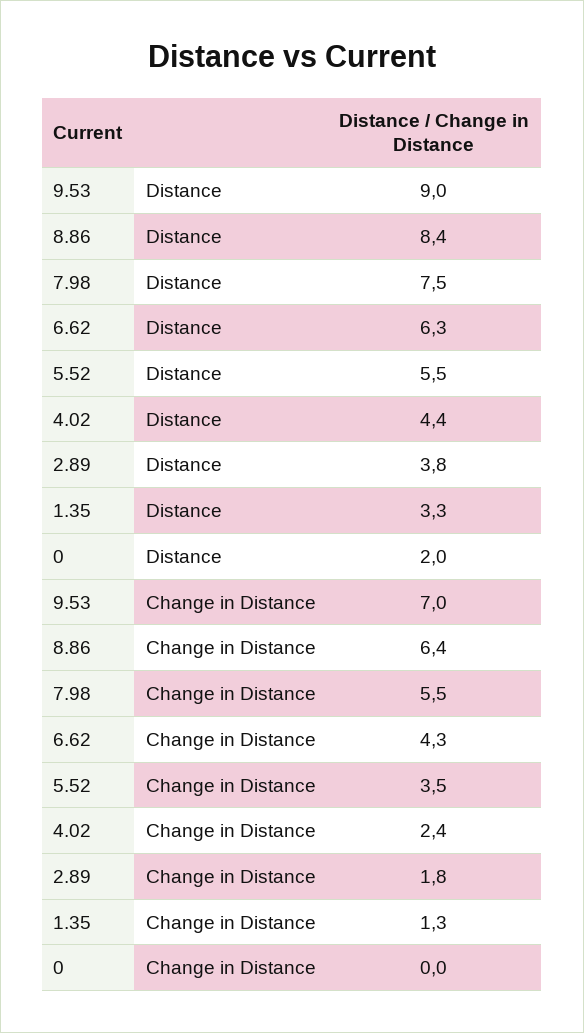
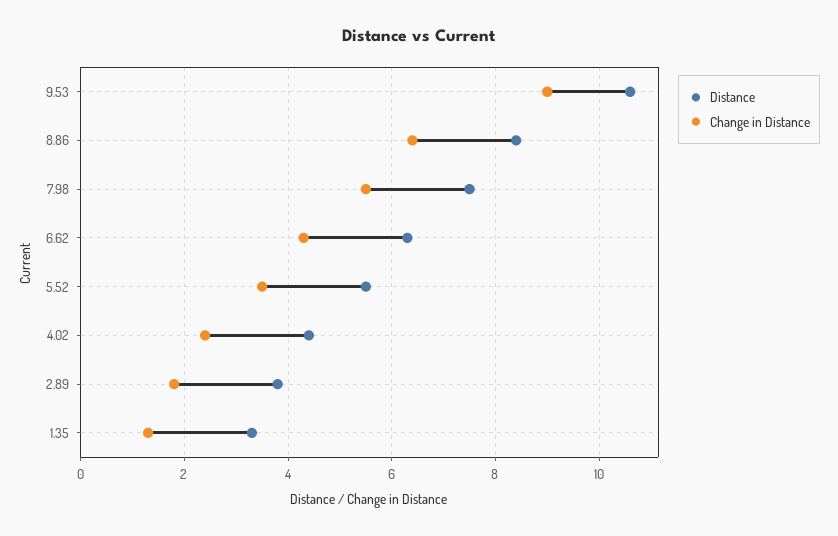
Distance, 9.53: 9 -> 10.5
Distance, 0: 2 -> none
Change in Distance, 9.53: 7 -> 9
Change in Distance, 0: 0 -> none

